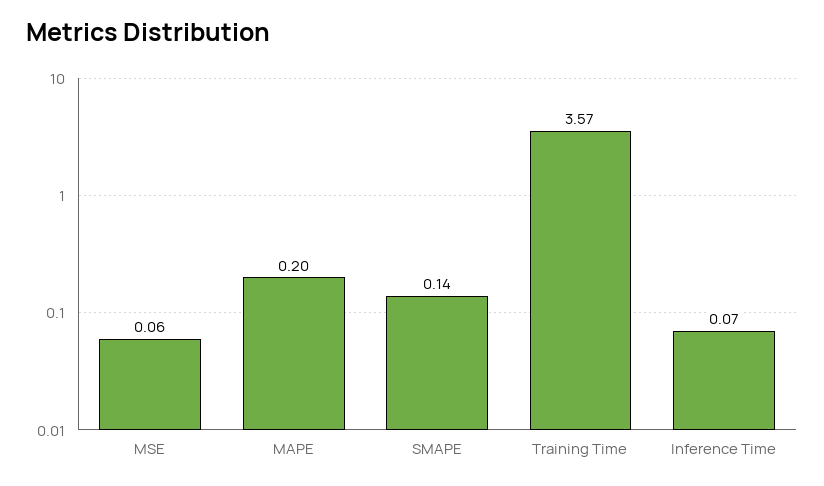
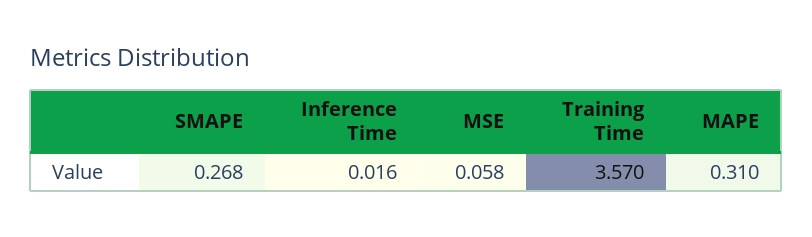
MAPE: 0.2 -> 0.31
SMAPE: 0.14 -> 0.268
Inference Time: 0.07 -> 0.016

